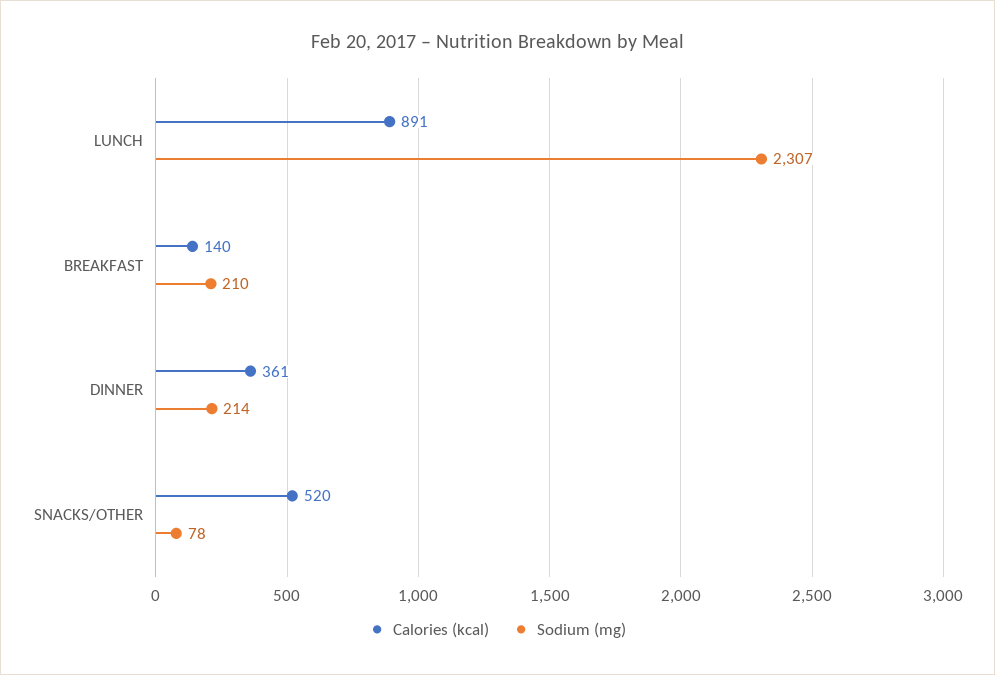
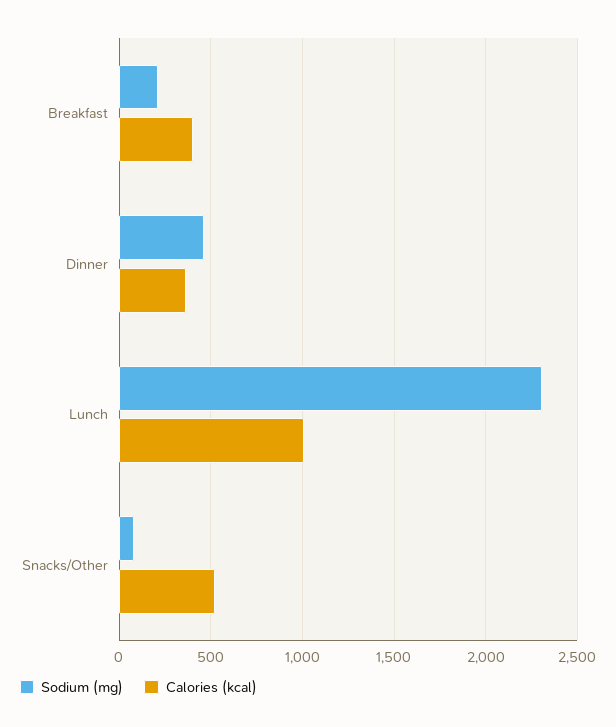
Calories (kcal), LUNCH: 891 -> 1000
Calories (kcal), BREAKFAST: 140 -> 400
Sodium (mg), DINNER: 214 -> 450

